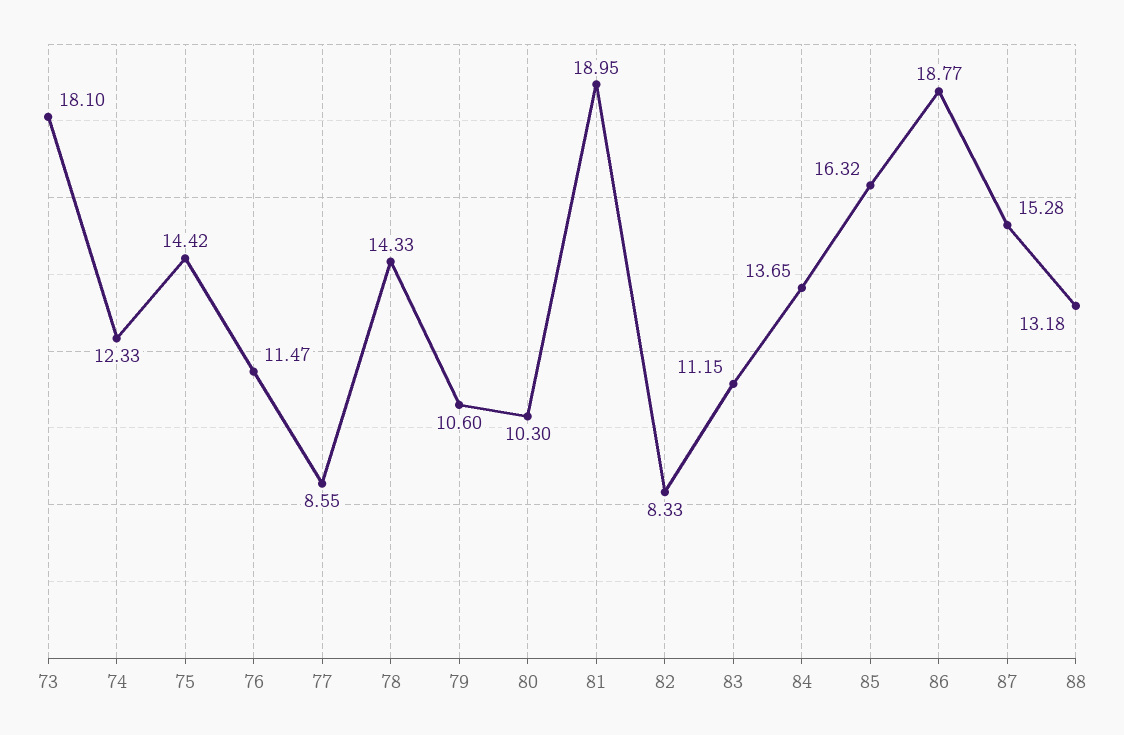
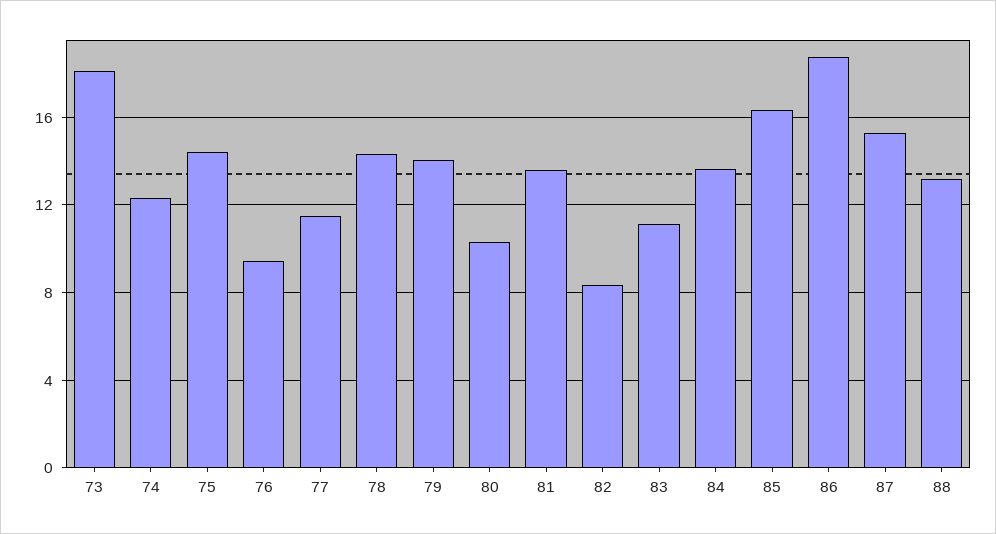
76: 11.47 -> 9.5
77: 8.55 -> 11.5
79: 10.6 -> 14
81: 18.95 -> 13.5

